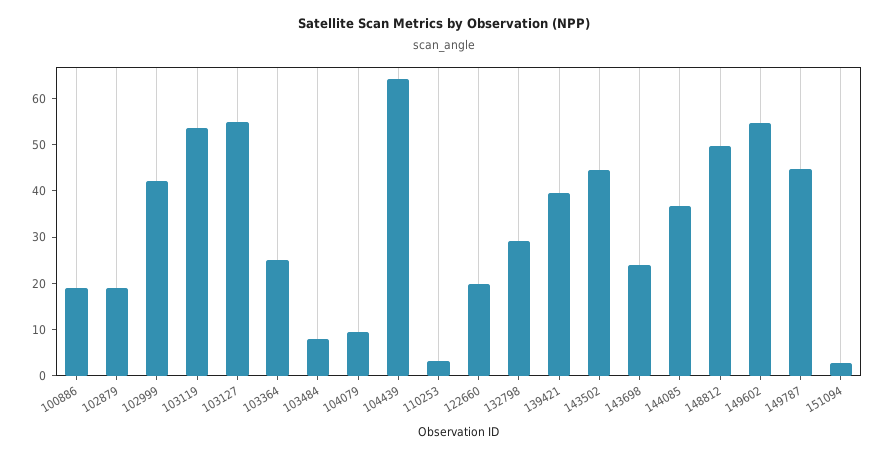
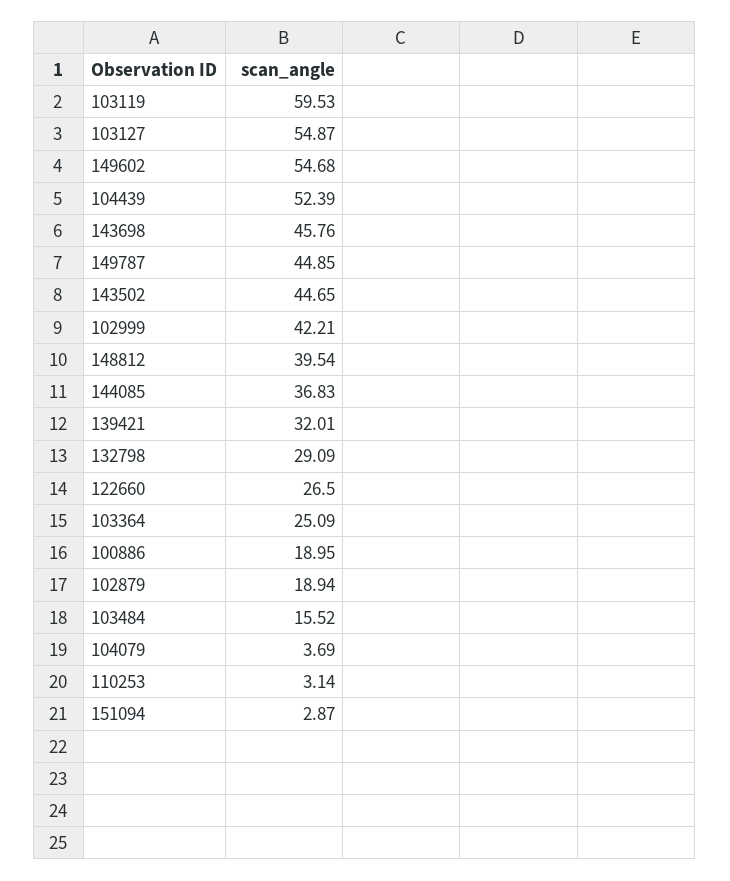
103119: 54 -> 59.53
103484: 8 -> 15.52
104079: 10 -> 3.69
104439: 64 -> 52.39
122660: 20 -> 26.5
139421: 40 -> 32.01
143698: 24 -> 45.76
148812: 50 -> 39.54

